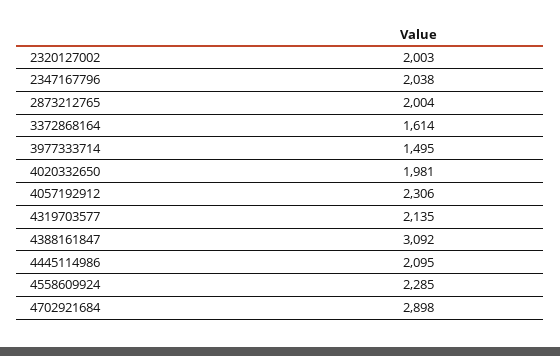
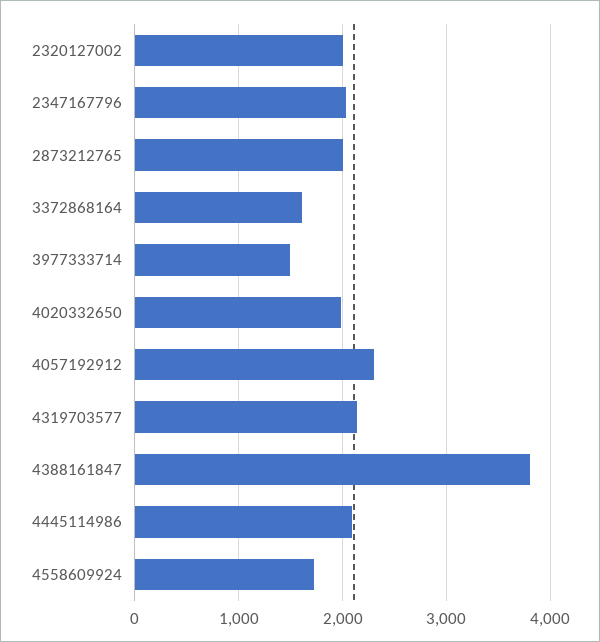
4388161847: 3092 -> 3800
4558609924: 2285 -> 1700
4702921684: 2898 -> none

